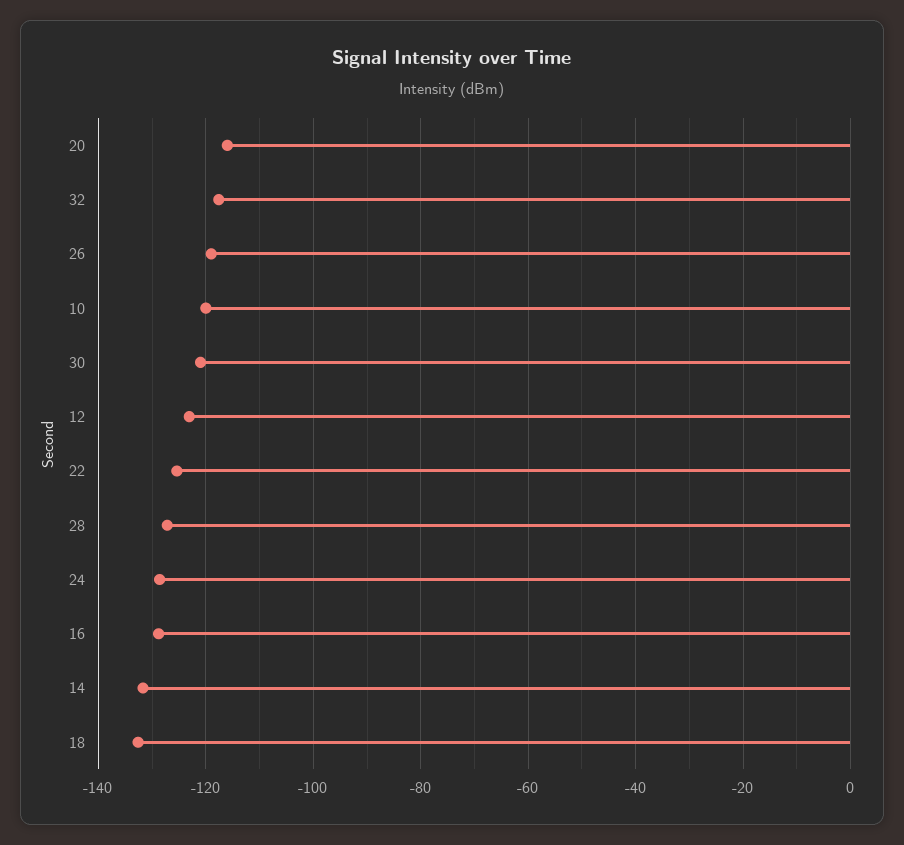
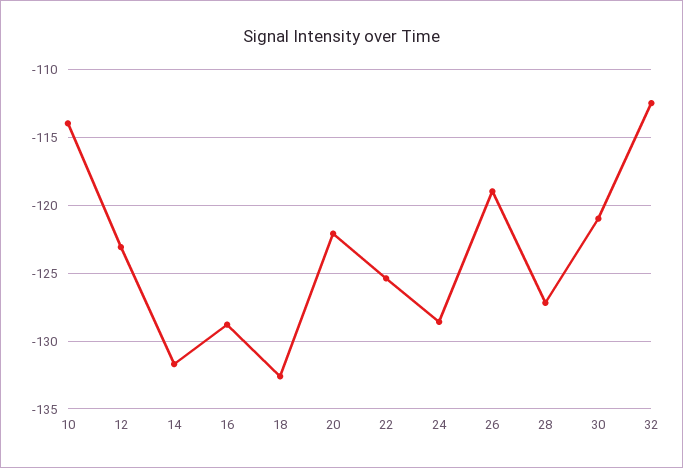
20: -116 -> -122
32: -118 -> -112.5
10: -120 -> -114

